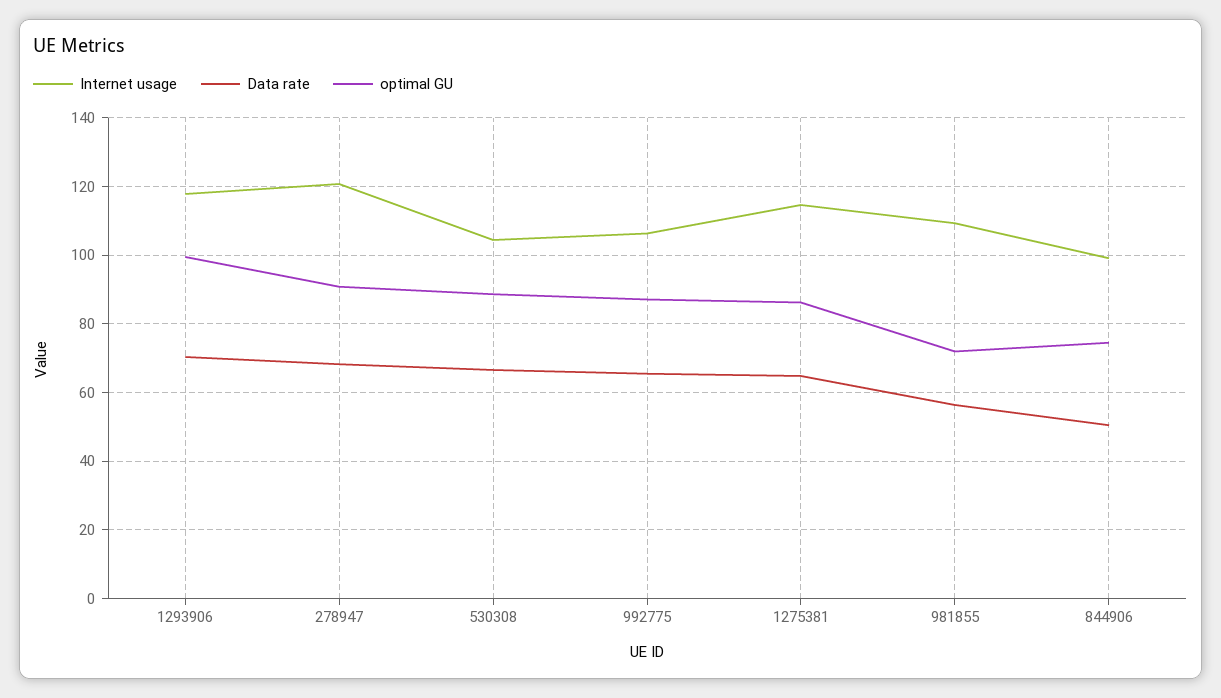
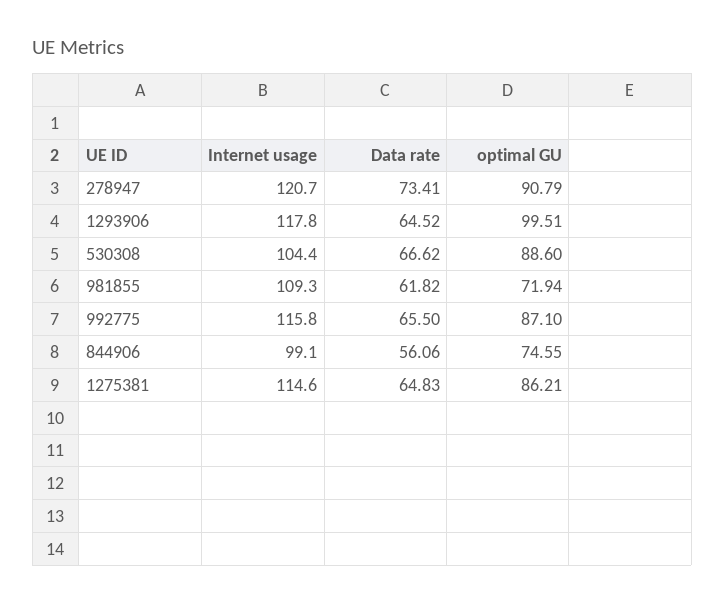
Data rate, 1293906: 70 -> 64.52
Data rate, 278947: 68 -> 73.41
Internet usage, 992775: 106 -> 115.8
Data rate, 981855: 56 -> 61.82
Data rate, 844906: 50 -> 56.06

